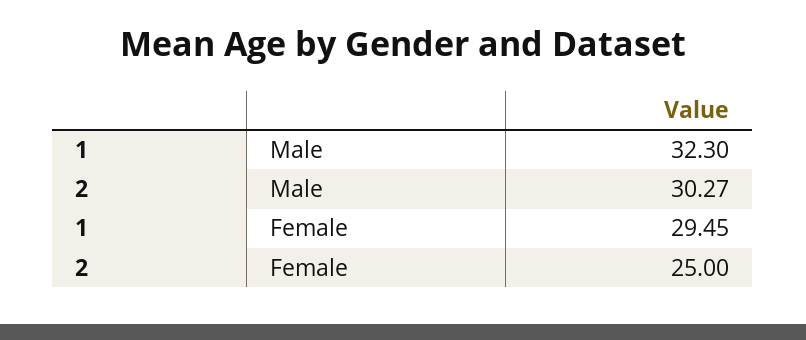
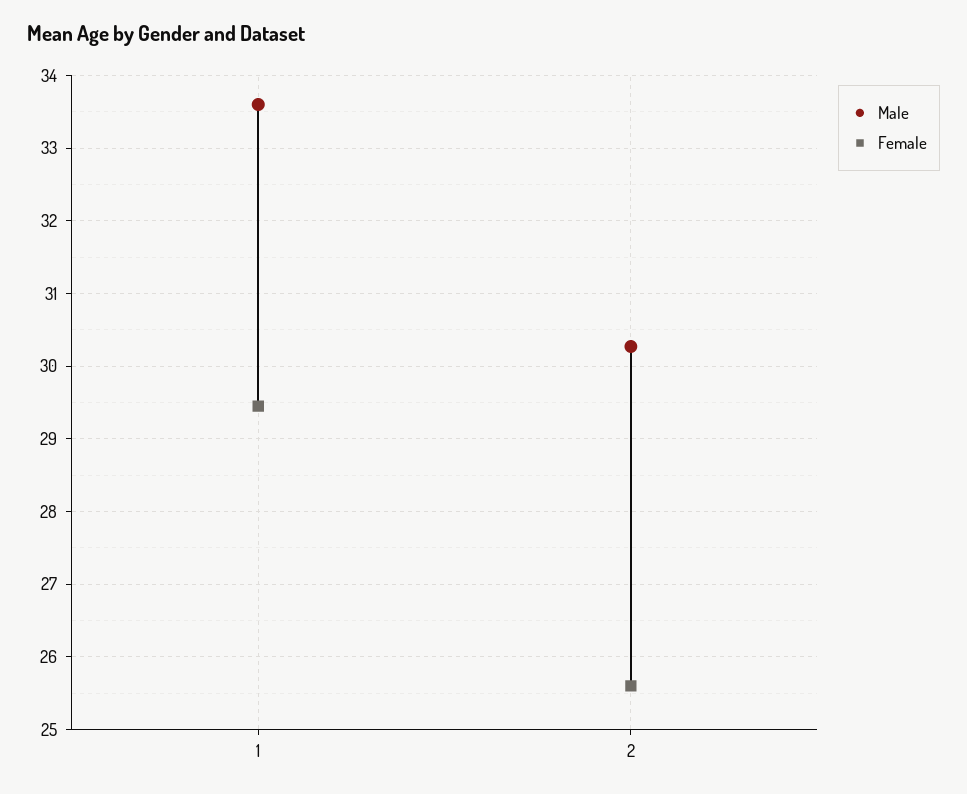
Male, 1: 32.3 -> 33.6
Female, 2: 25 -> 25.6

